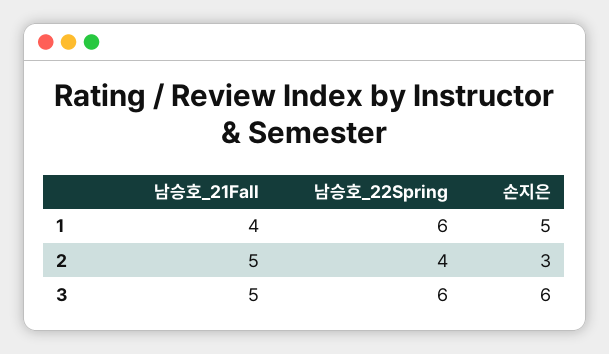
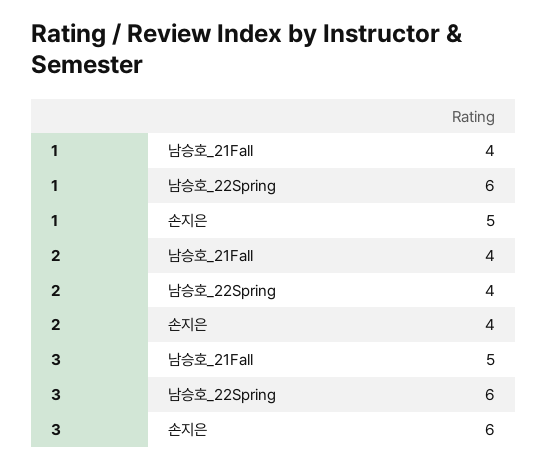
남승호_21Fall, 2: 5 -> 4
손지은, 2: 3 -> 4

